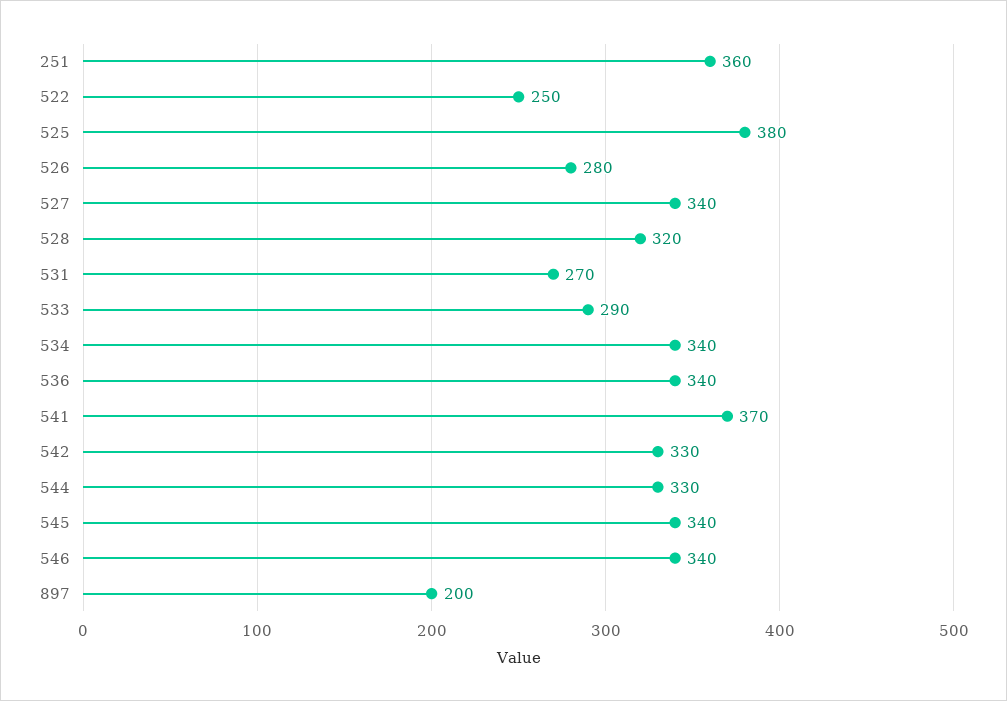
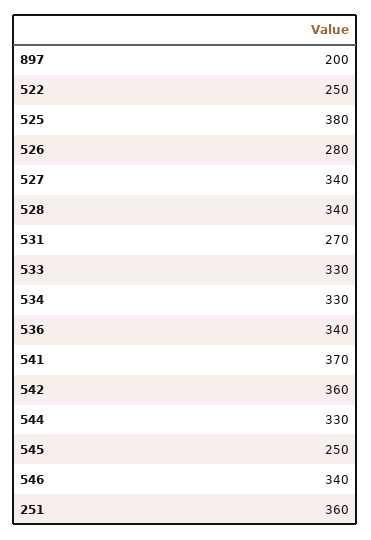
528: 320 -> 340
533: 290 -> 330
534: 340 -> 330
542: 330 -> 360
545: 340 -> 250

